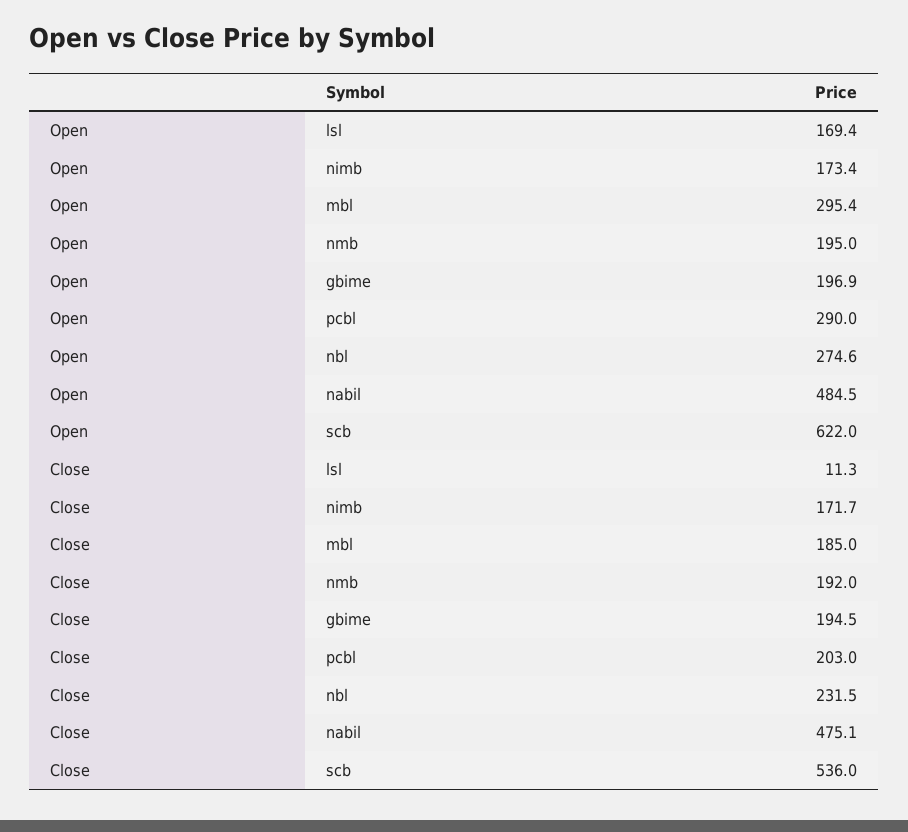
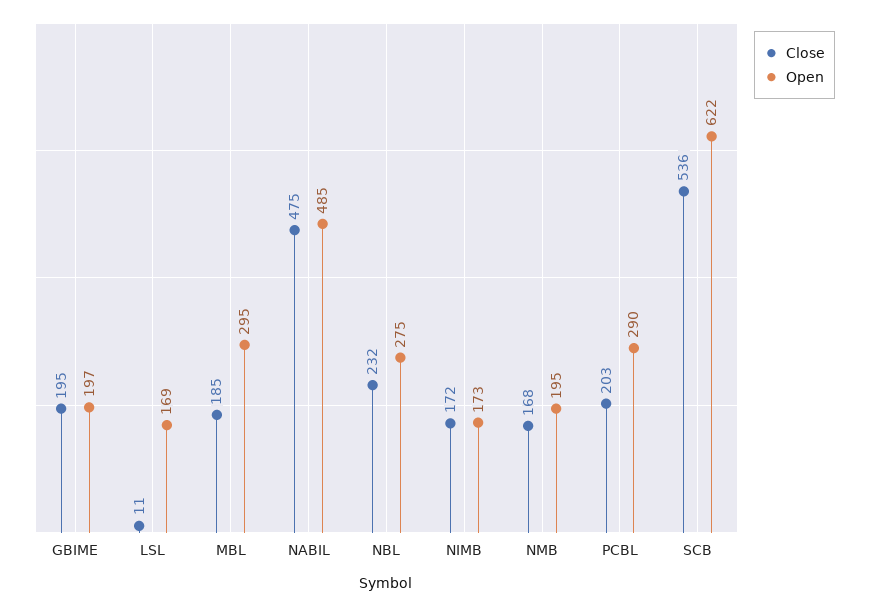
Close, nmb: 192 -> 168

